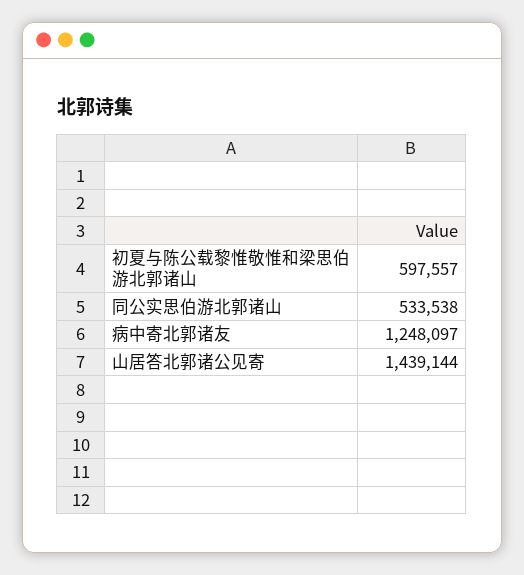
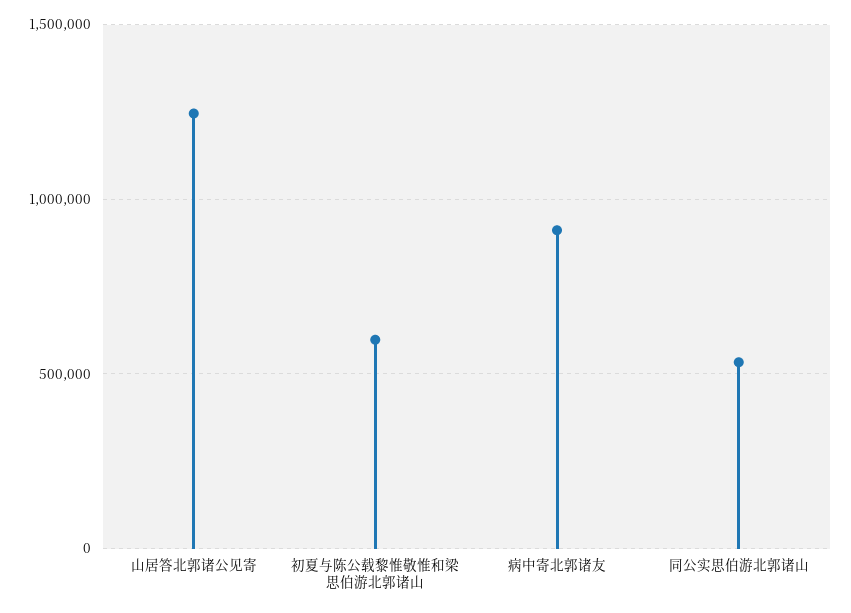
病中寄北郭诸友: 1248097 -> 900000
山居答北郭诸公见寄: 1439144 -> 1250000

